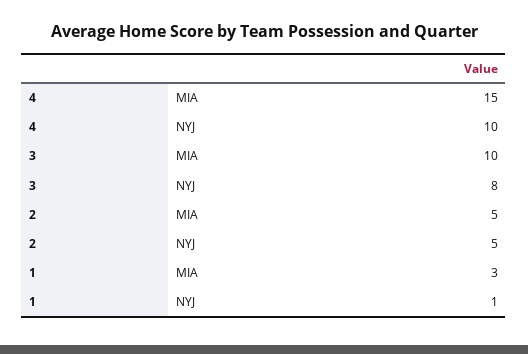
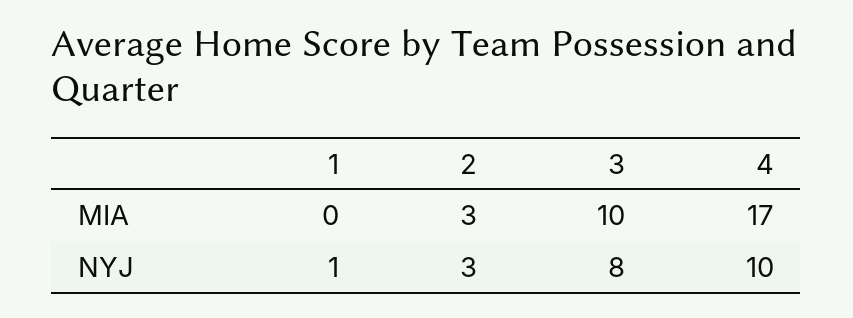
4, MIA: 15 -> 17
2, MIA: 5 -> 3
2, NYJ: 5 -> 3
1, MIA: 3 -> 0

